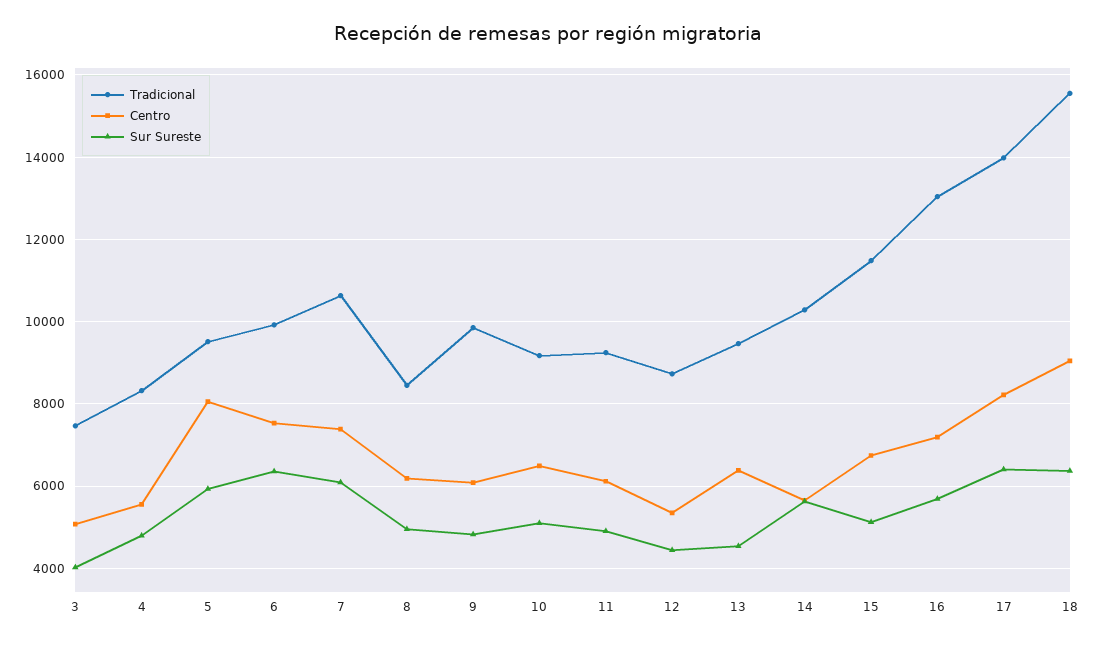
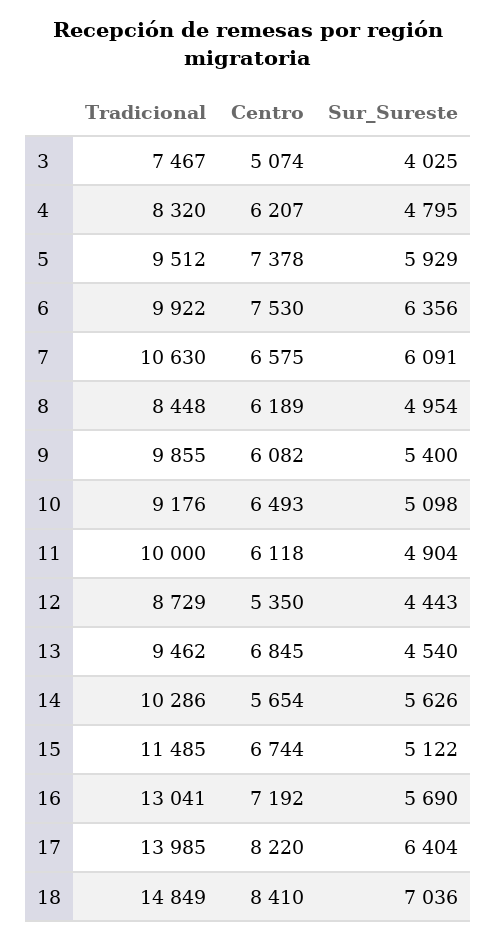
Centro, 4: 5600 -> 6207
Centro, 5: 8000 -> 7378
Centro, 7: 7400 -> 6575
Sur Sureste, 9: 4800 -> 5400
Tradicional, 11: 9200 -> 10000
Centro, 13: 6400 -> 6845
Tradicional, 18: 15600 -> 14849
Centro, 18: 9000 -> 8410
Sur Sureste, 18: 6400 -> 7036

